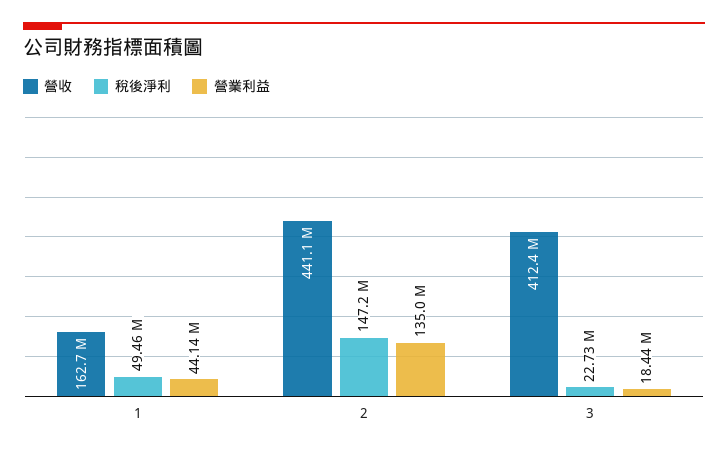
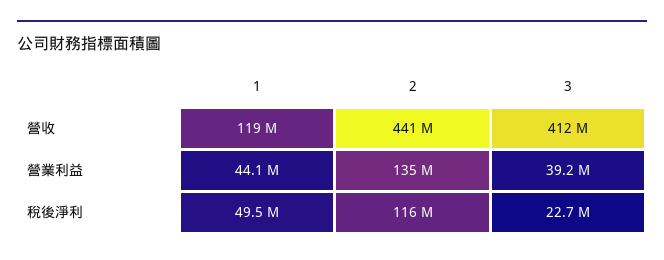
營收, 1: 162700000 -> 119000000
稅後淨利, 2: 147200000 -> 116000000
營業利益, 3: 18440000 -> 39200000

